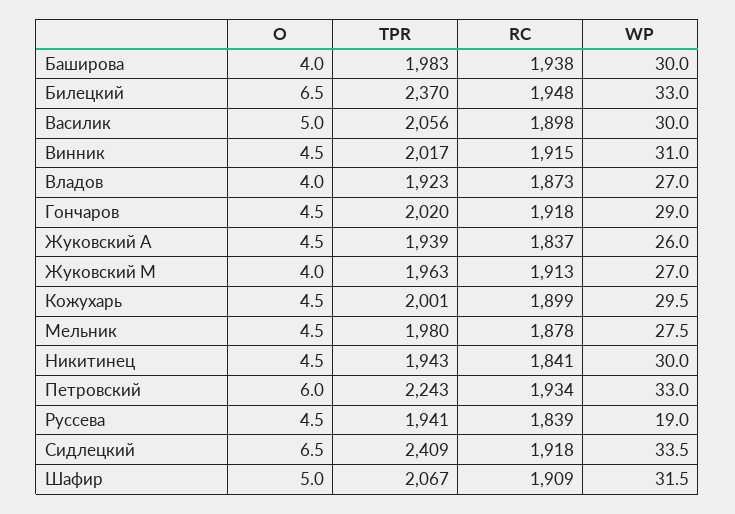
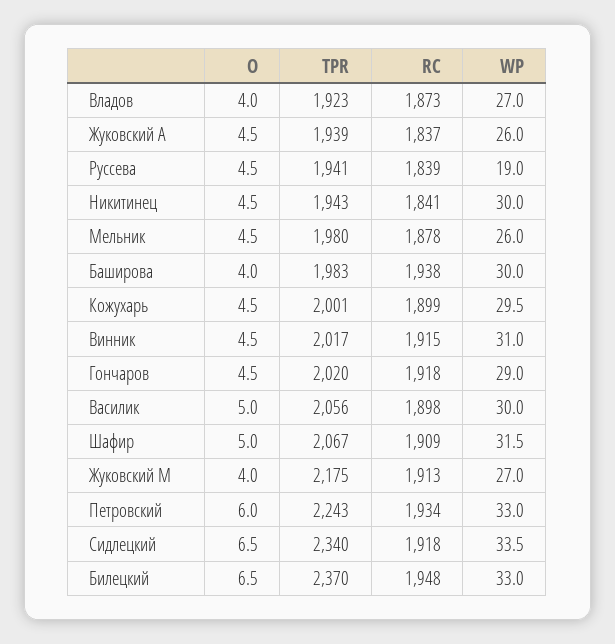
TPR, Жуковский М: 1963 -> 2175
WP, Мельник: 27.5 -> 26
TPR, Сидлецкий: 2409 -> 2340

